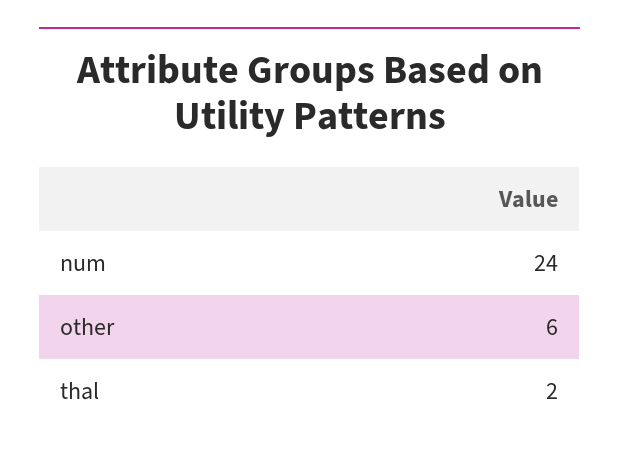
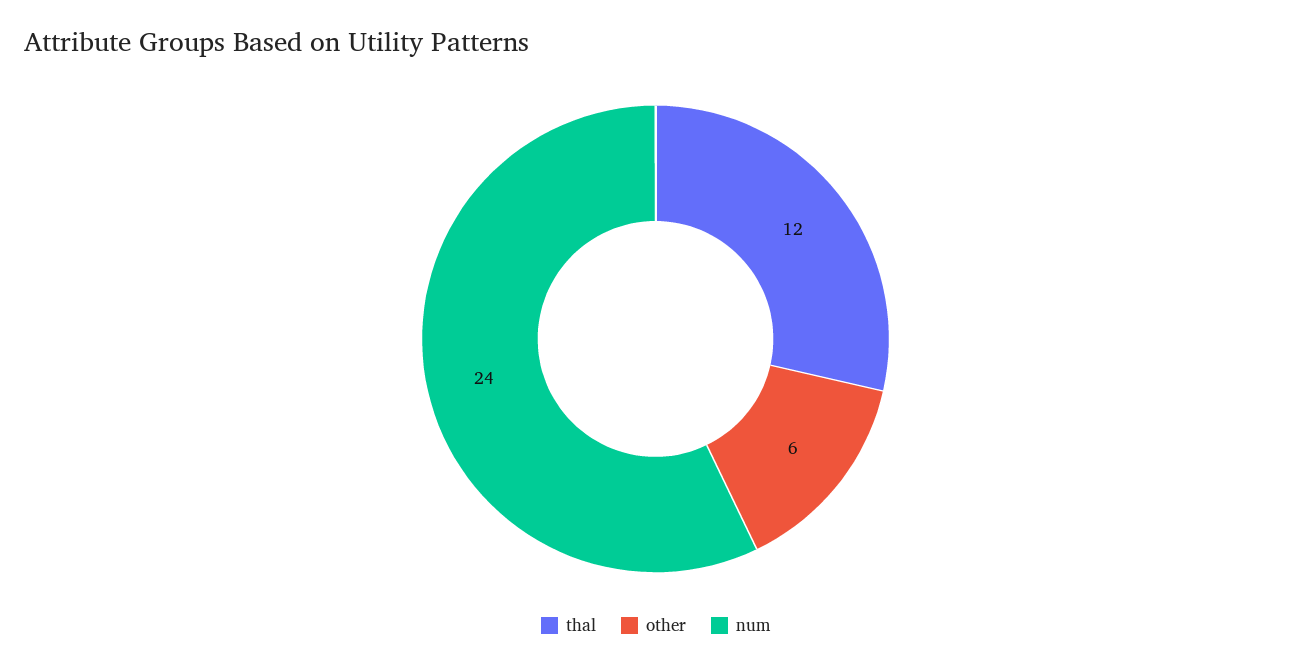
thal: 2 -> 12

